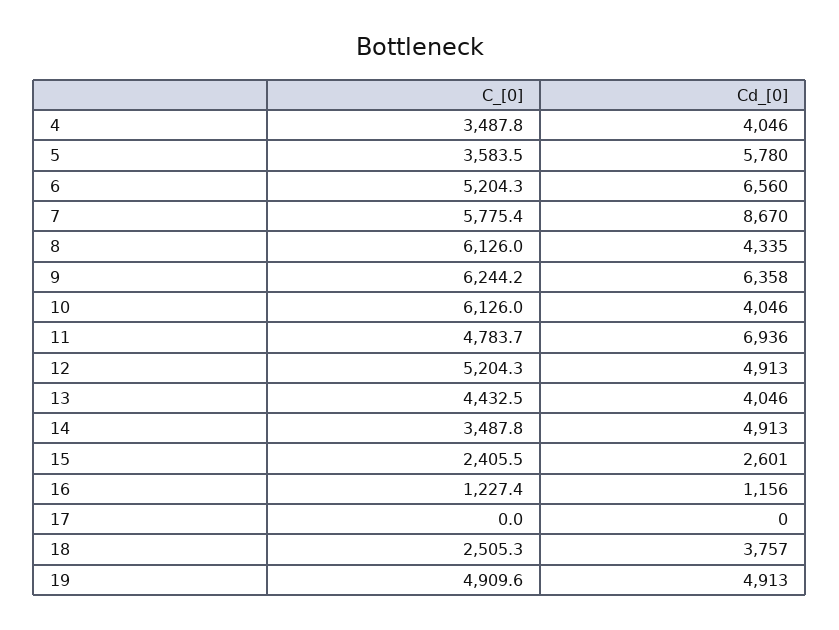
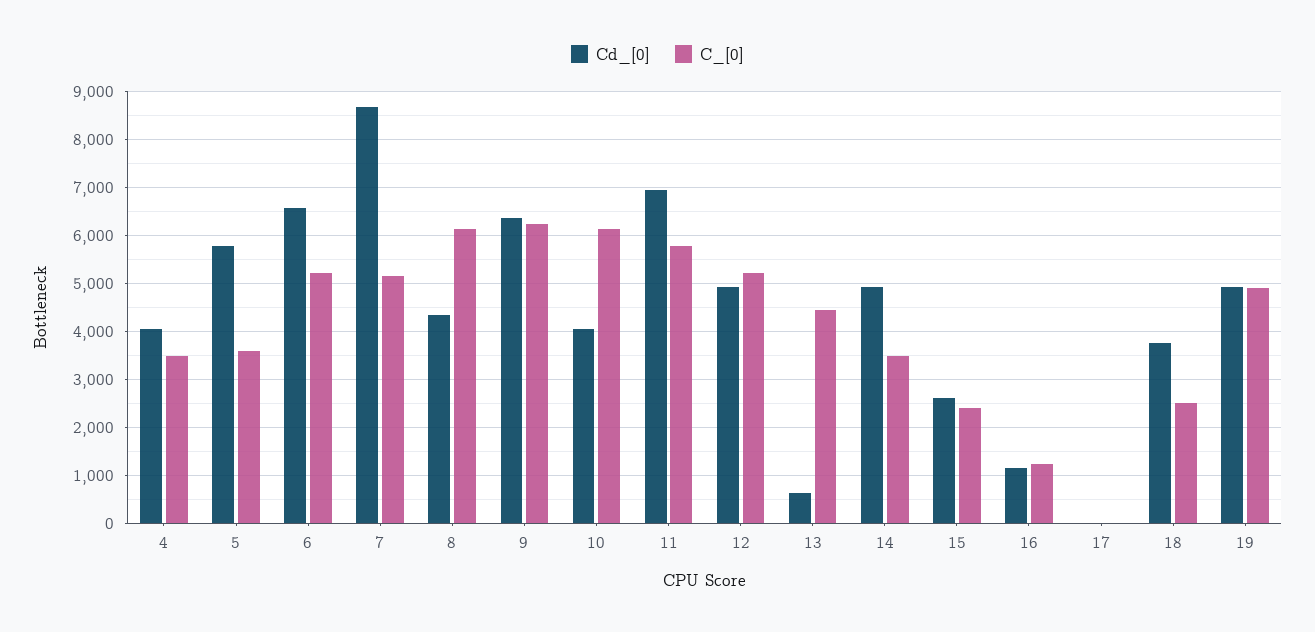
C_[0], 7: 5775.4 -> 5200
C_[0], 11: 4783.7 -> 5800
Cd_[0], 13: 4046 -> 600

